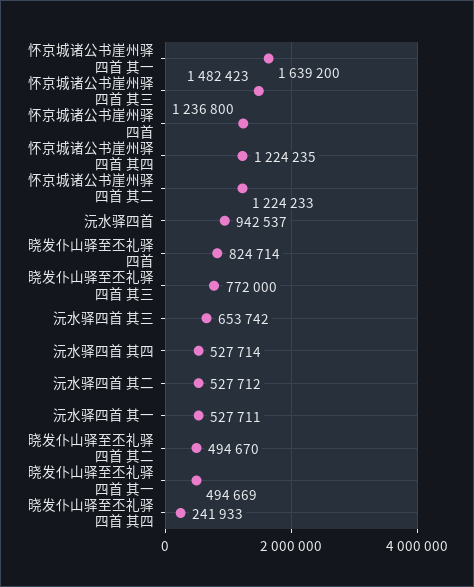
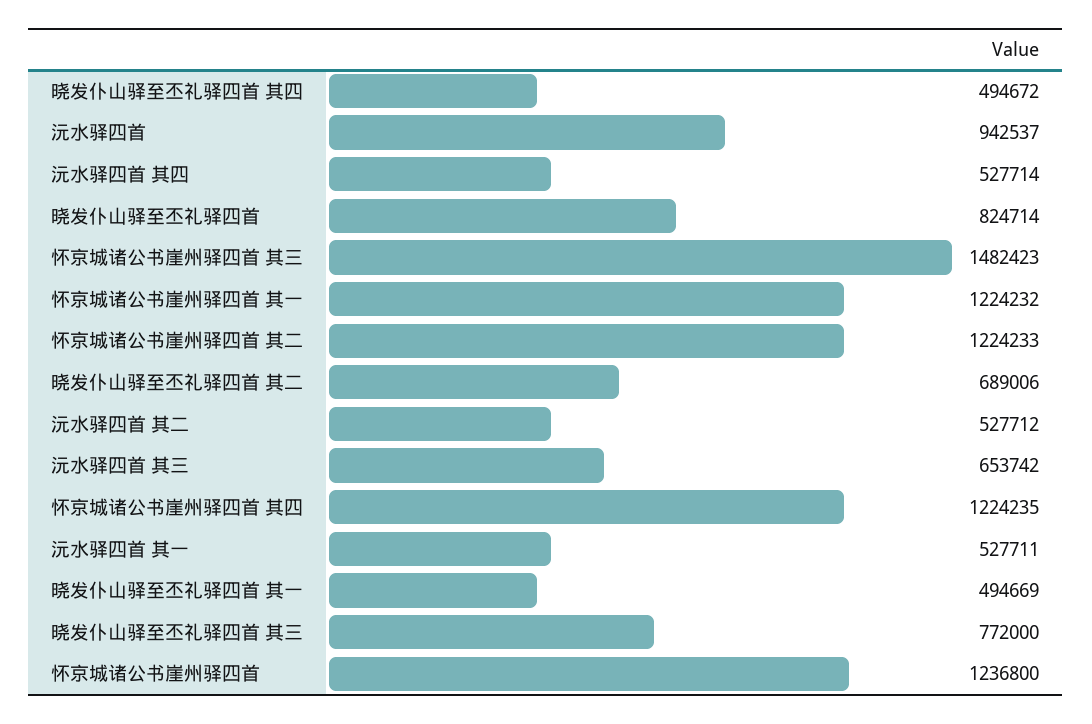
怀京城诸公书崖州驿四首 其一: 1639200 -> 1224232
晓发仆山驿至丕礼驿四首 其二: 494670 -> 689006
晓发仆山驿至丕礼驿四首 其四: 241933 -> 494672

